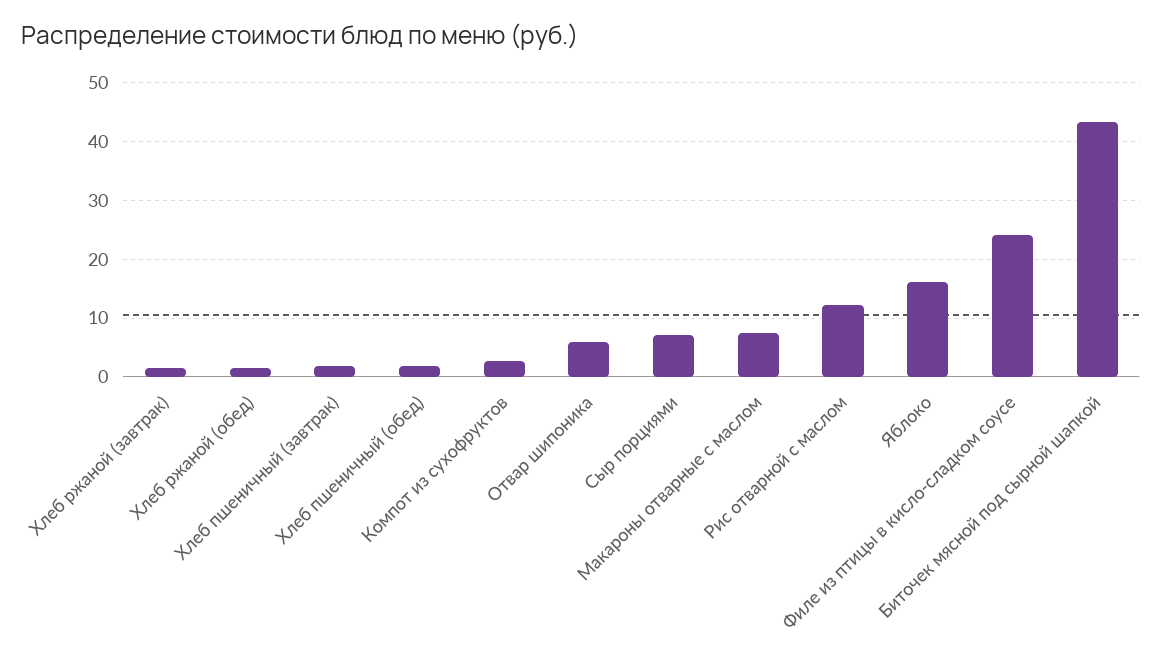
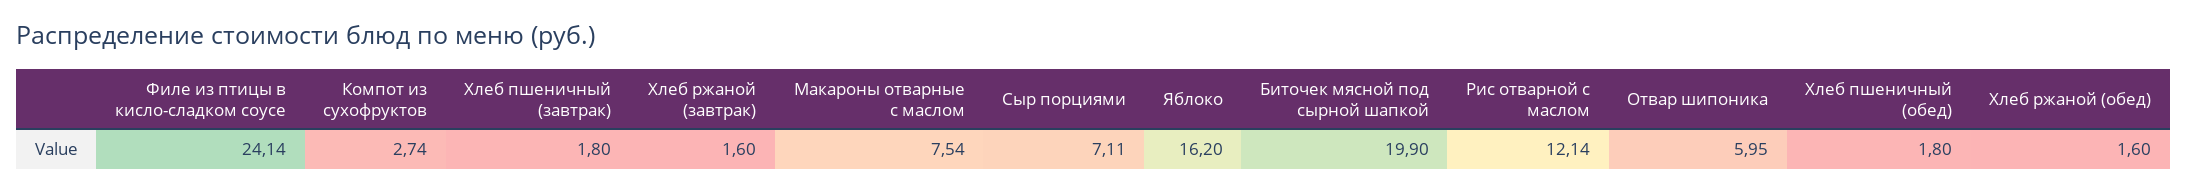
Биточек мясной под сырной шапкой: 44 -> 19.9

